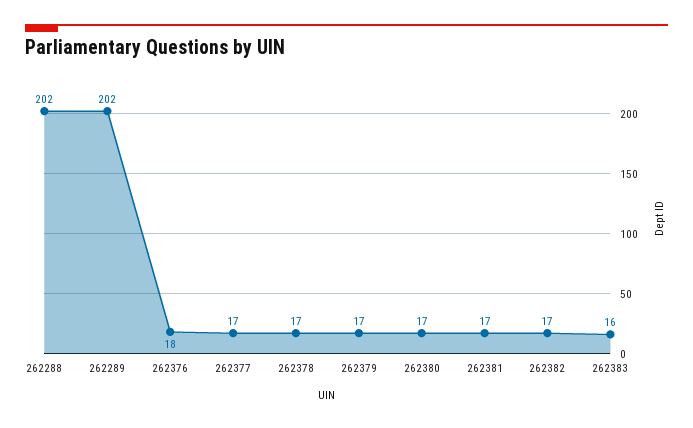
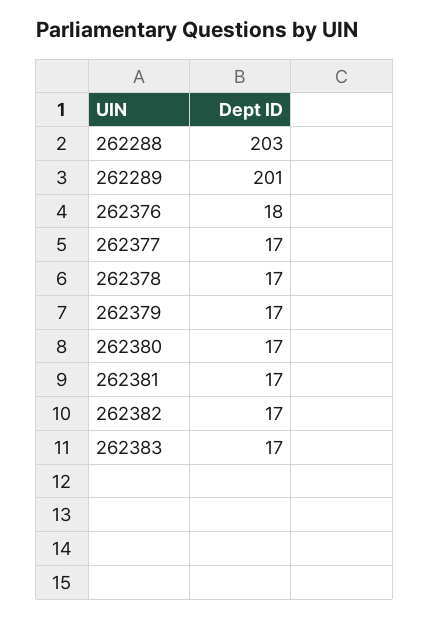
262288: 202 -> 203
262289: 202 -> 201
262383: 16 -> 17

